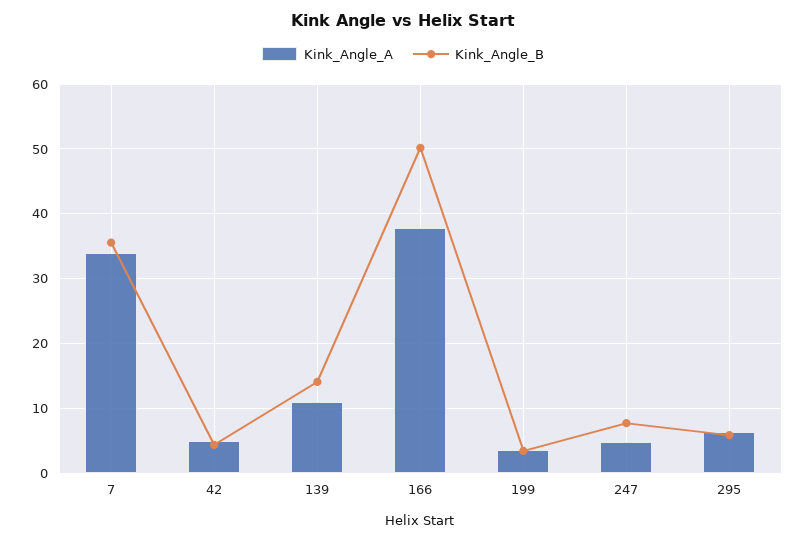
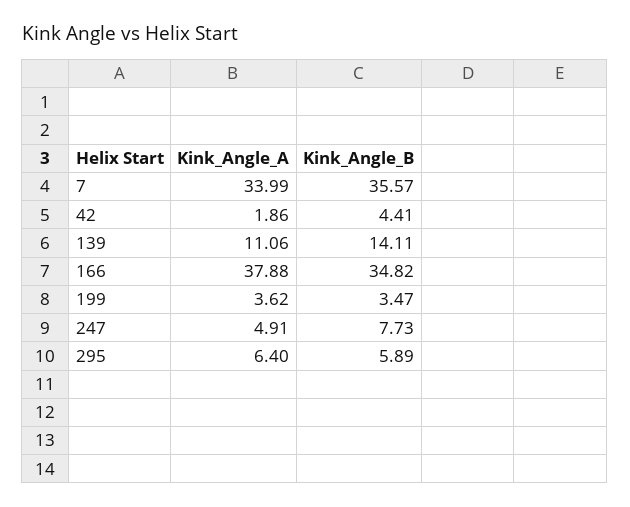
Kink_Angle_A, 42: 5 -> 1.86
Kink_Angle_B, 166: 50 -> 34.82

